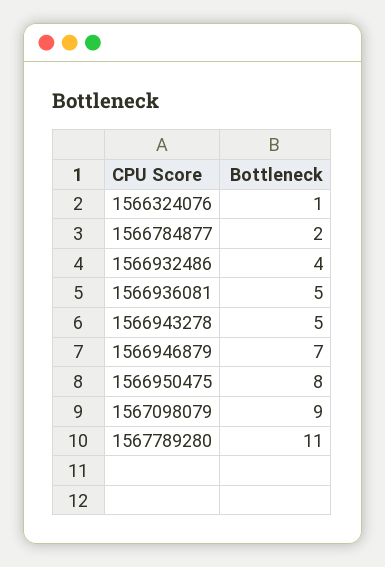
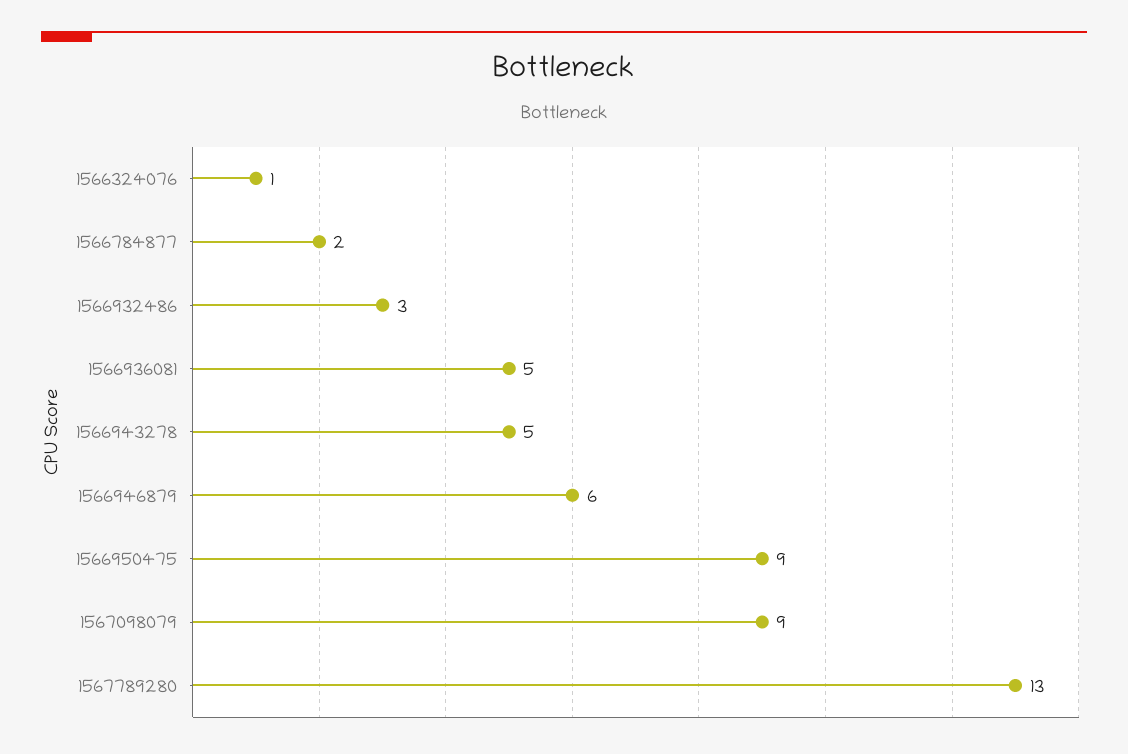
1566932486: 4 -> 3
1566946879: 7 -> 6
1566950475: 8 -> 9
1567789280: 11 -> 13

